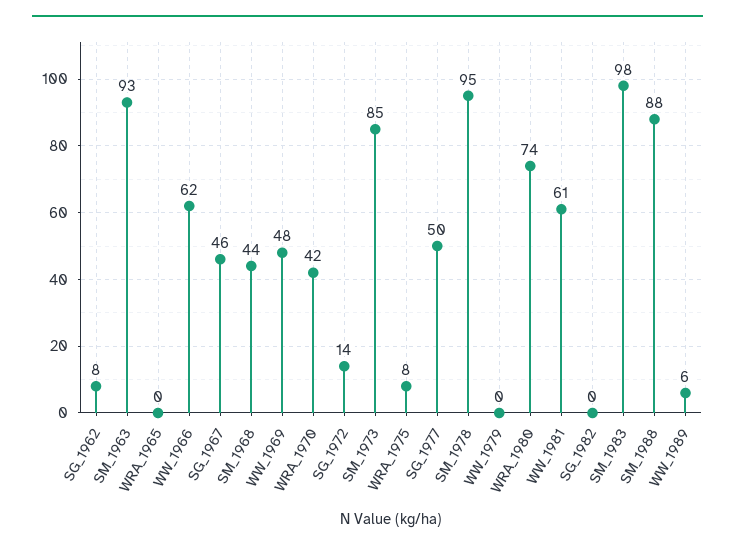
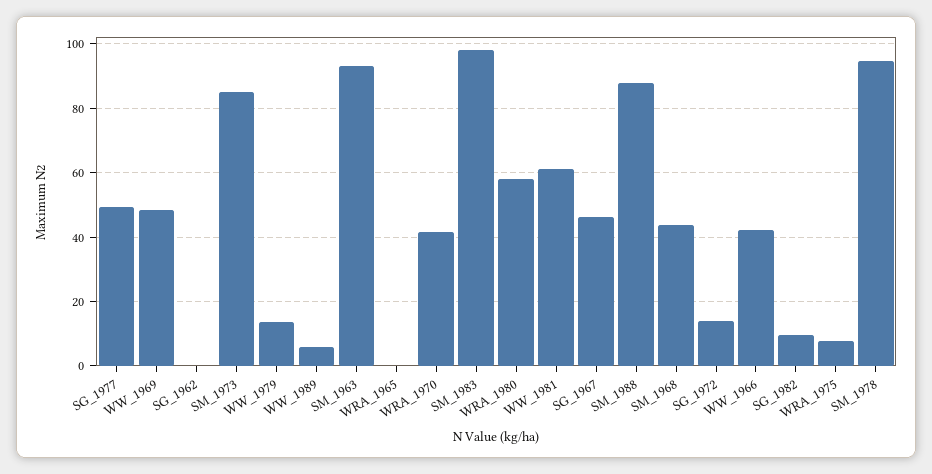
SG_1962: 8 -> 0
WW_1966: 62 -> 42
WW_1979: 0 -> 14
WRA_1980: 74 -> 58
SG_1982: 0 -> 10

